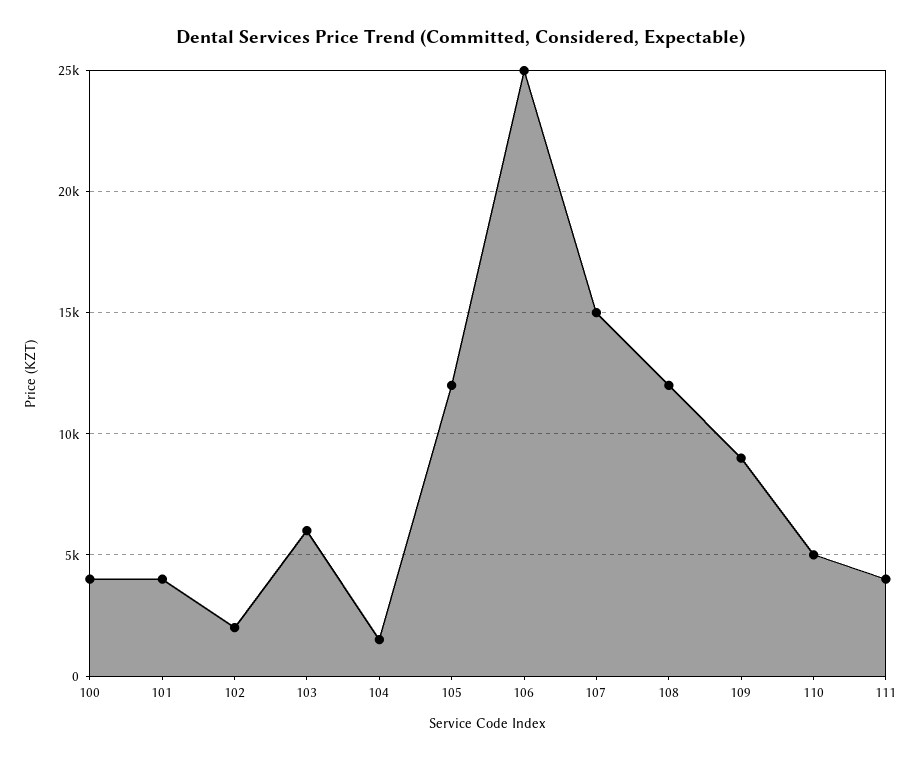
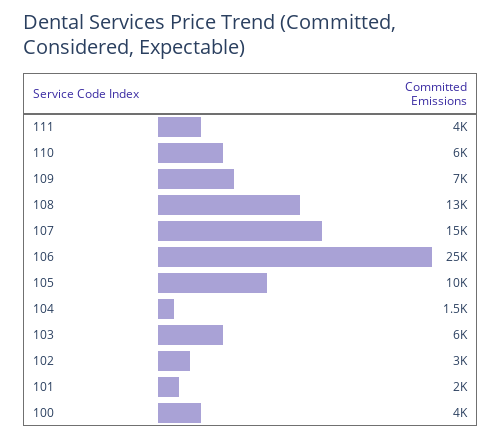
101: 4000 -> 2000
102: 2000 -> 3000
105: 12000 -> 10000
108: 12000 -> 13000
109: 9000 -> 7000
110: 5000 -> 6000

